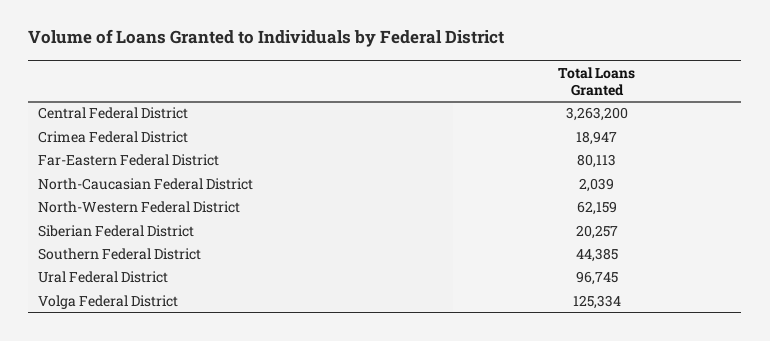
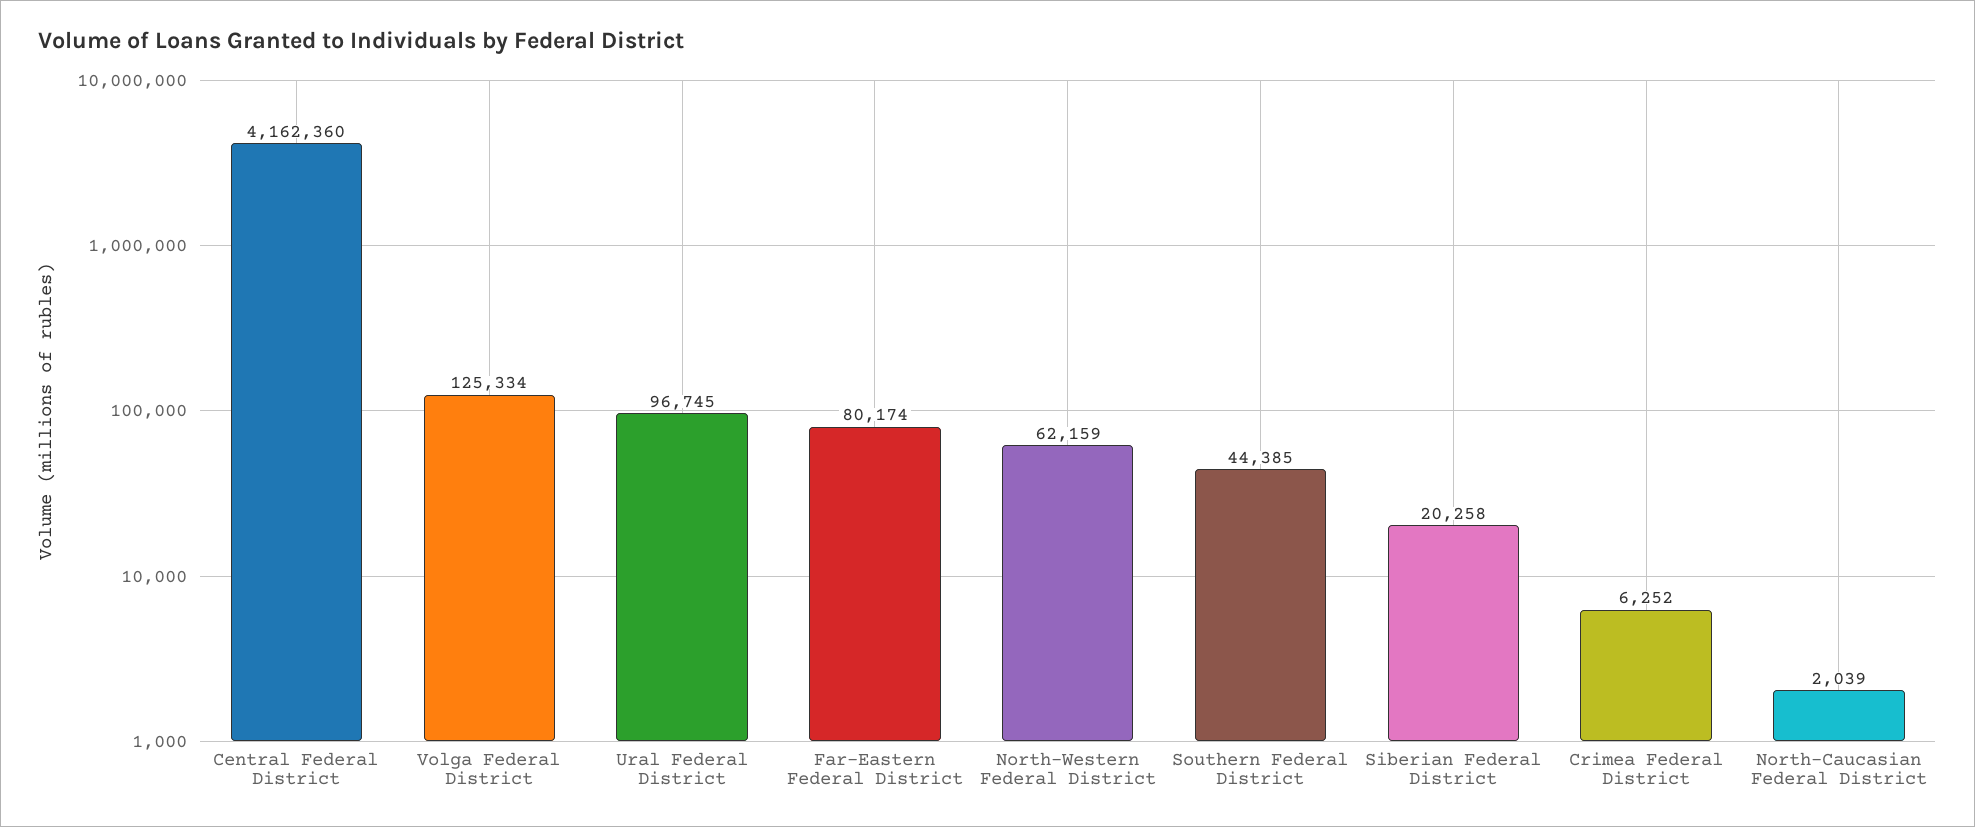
Central Federal District: 3263200 -> 4162360
Crimea Federal District: 18947 -> 6252
Far-Eastern Federal District: 80113 -> 80174
Siberian Federal District: 20257 -> 20258

